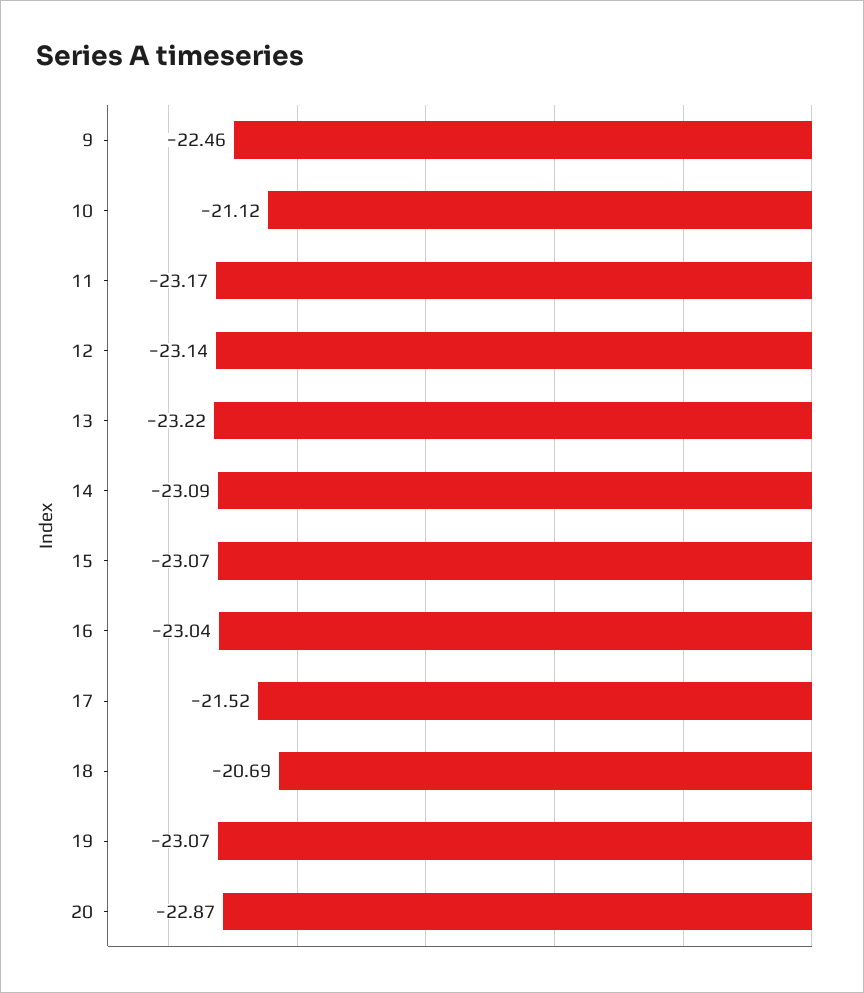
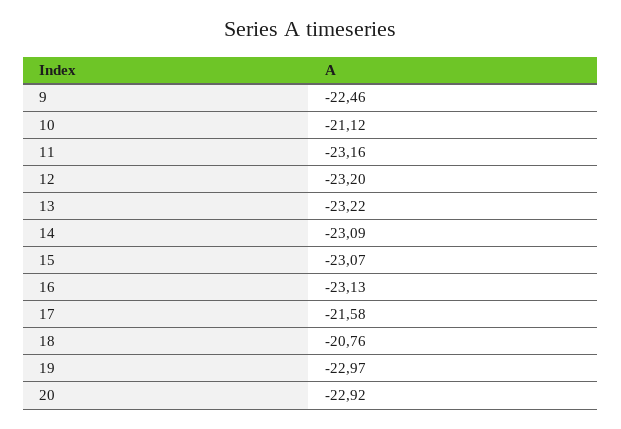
11: -23.17 -> -23.16
12: -23.14 -> -23.2
16: -23.04 -> -23.13
17: -21.52 -> -21.58
18: -20.69 -> -20.76
19: -23.07 -> -22.97
20: -22.87 -> -22.92

